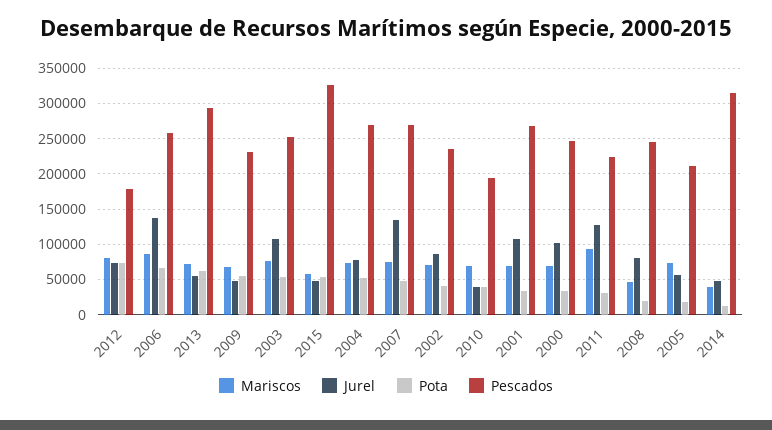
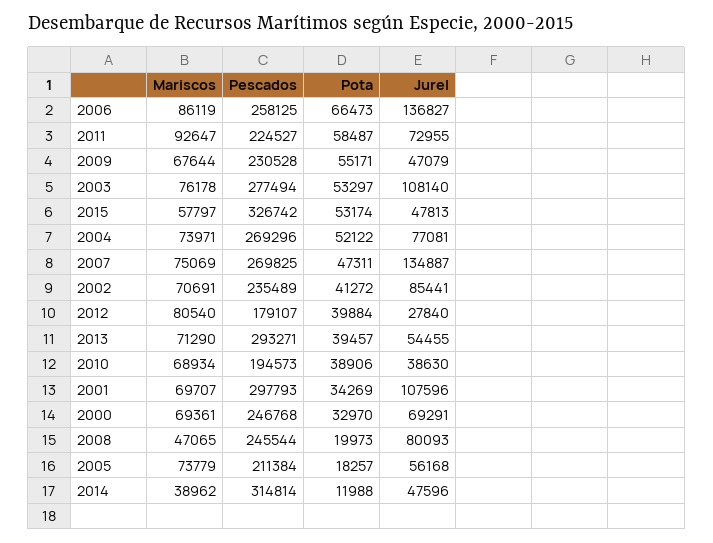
Jurel, 2012: 70000 -> 27840
Pota, 2012: 70000 -> 39884
Pota, 2013: 60000 -> 39457
Pescados, 2003: 250000 -> 277494
Pescados, 2001: 270000 -> 297793
Jurel, 2000: 100000 -> 69291
Jurel, 2011: 130000 -> 72955
Pota, 2011: 30000 -> 58487

